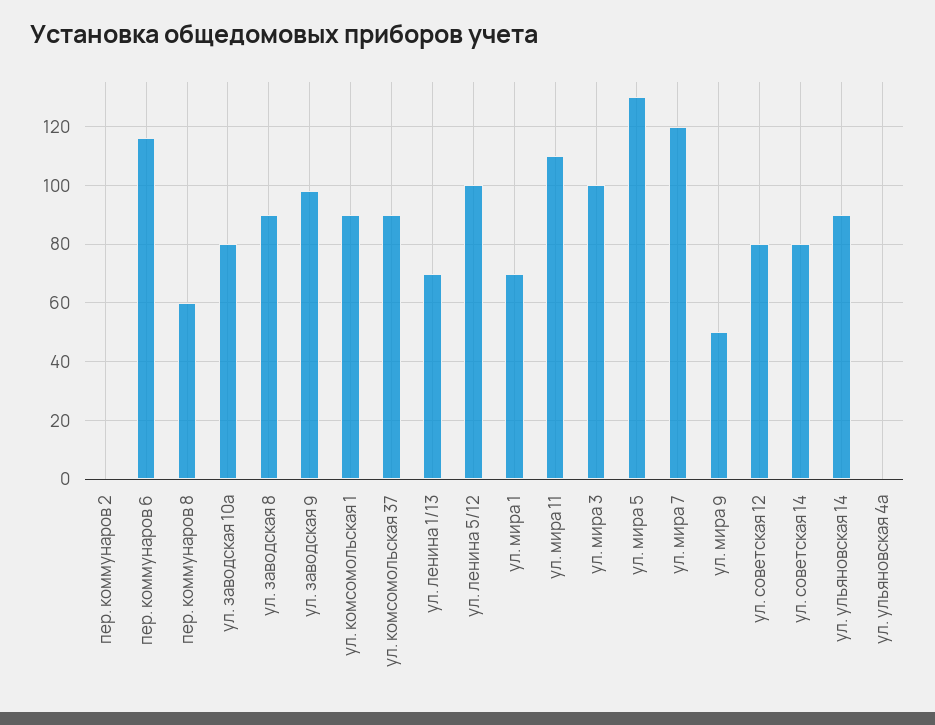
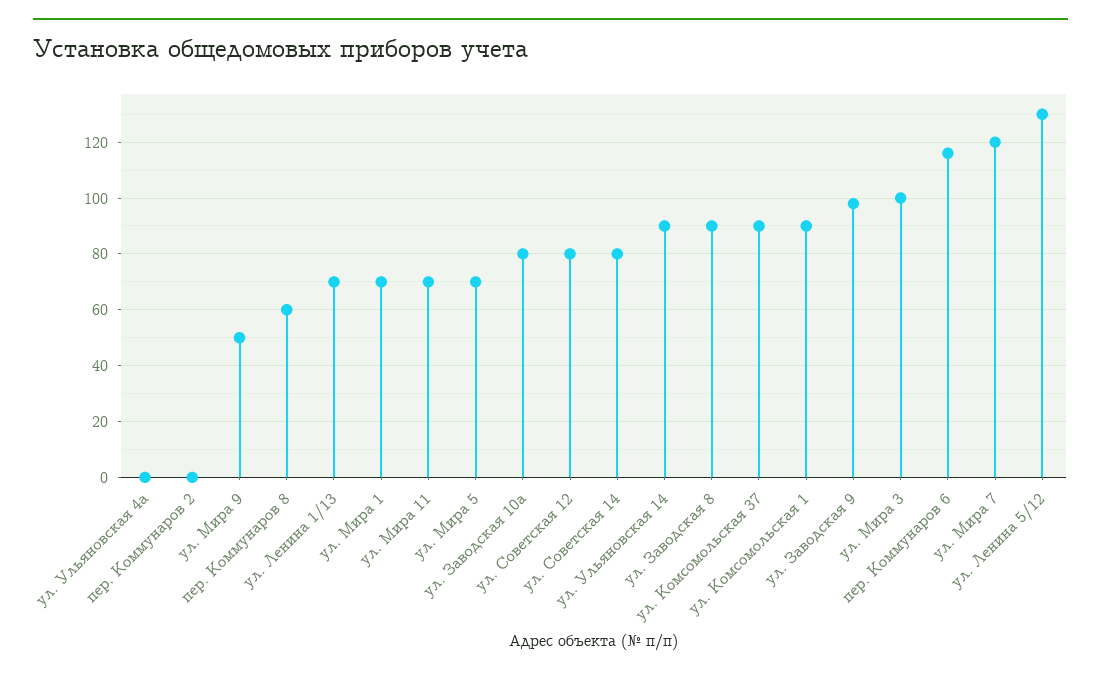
ул. ленина 5/12: 100 -> 130
ул. мира 11: 110 -> 70
ул. мира 5: 130 -> 70

